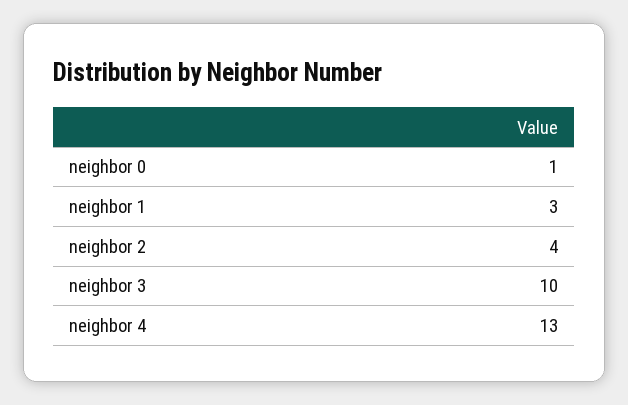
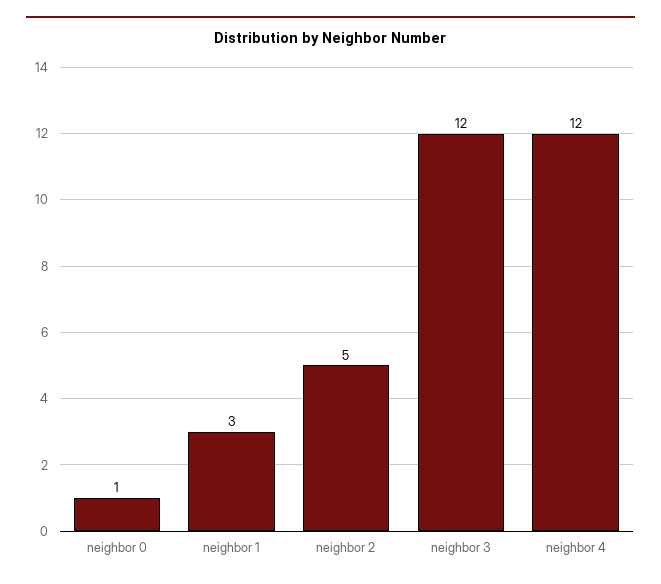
neighbor 2: 4 -> 5
neighbor 3: 10 -> 12
neighbor 4: 13 -> 12

